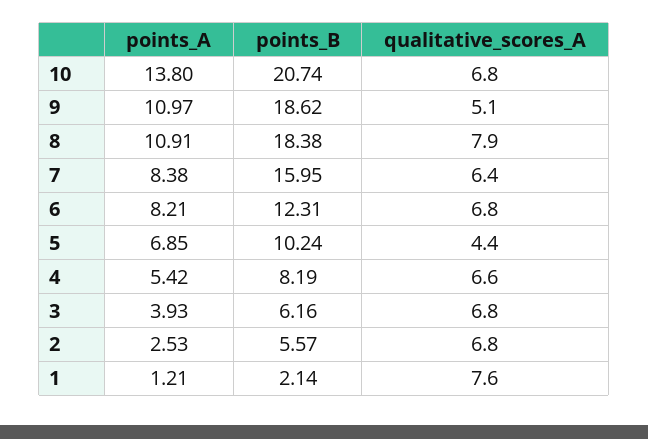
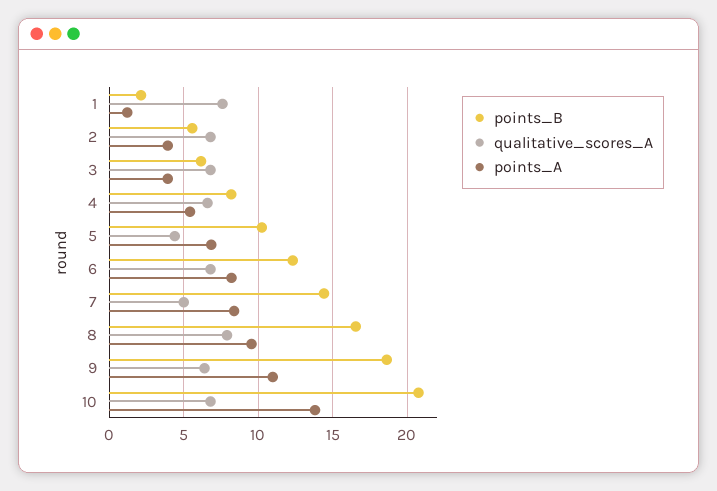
qualitative_scores_A, 9: 5.1 -> 6.5
points_A, 8: 10.91 -> 9.5
points_B, 8: 18.38 -> 16.5
points_B, 7: 15.95 -> 14.5
qualitative_scores_A, 7: 6.4 -> 5
points_A, 2: 2.53 -> 4

